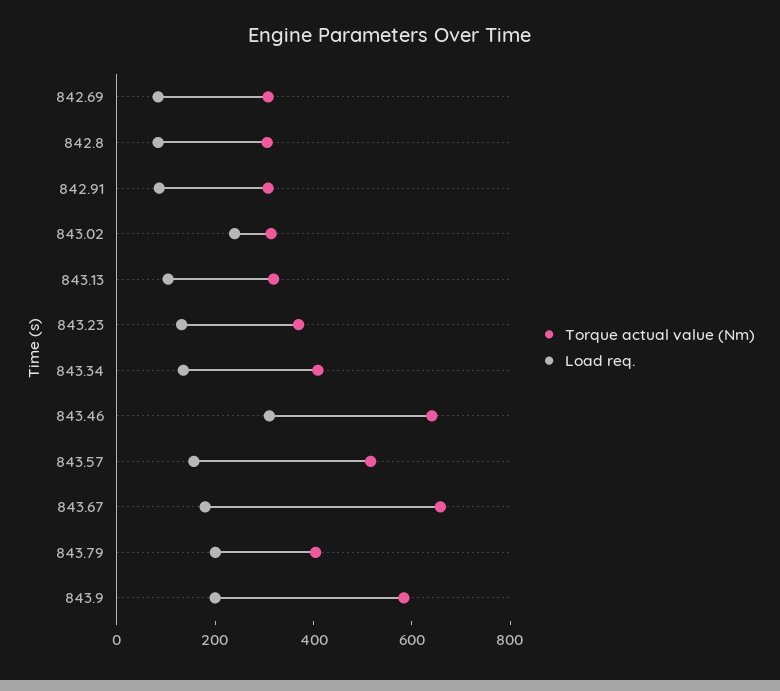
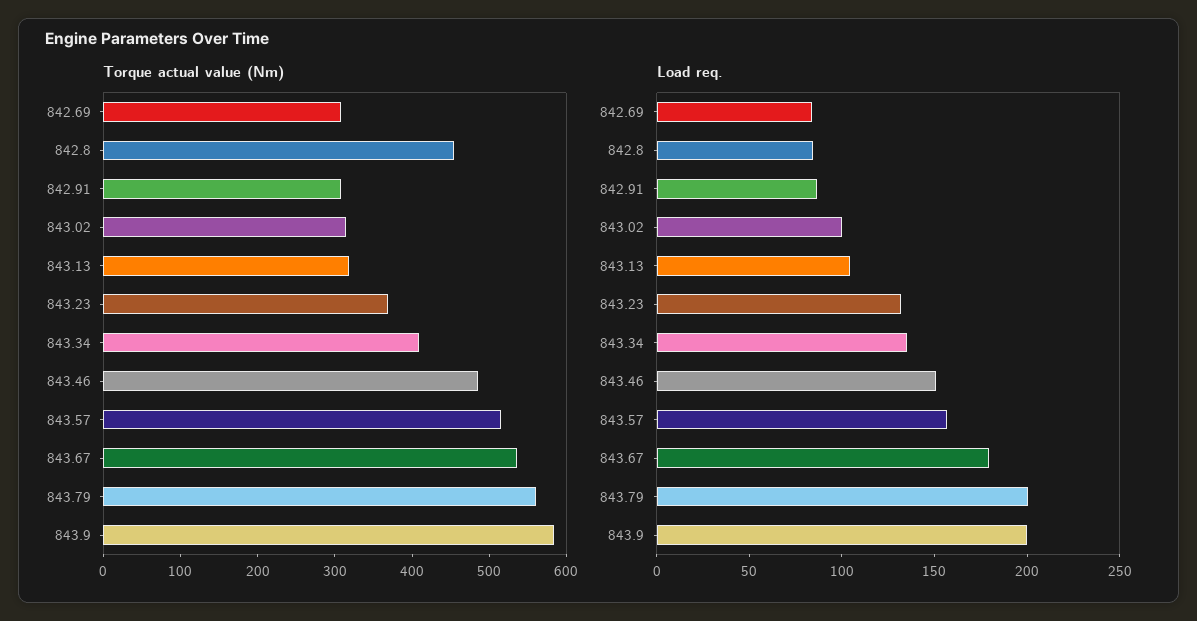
Torque actual value (Nm), 842.8: 300 -> 460
Load req., 843.02: 250 -> 100
Torque actual value (Nm), 843.46: 650 -> 480
Load req., 843.46: 300 -> 150
Torque actual value (Nm), 843.67: 650 -> 540
Torque actual value (Nm), 843.79: 400 -> 560

